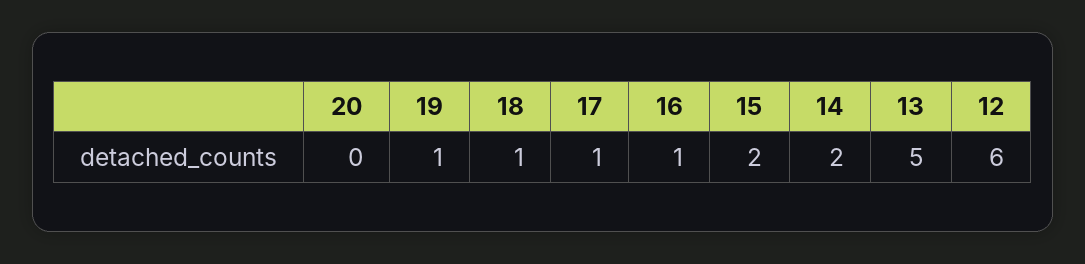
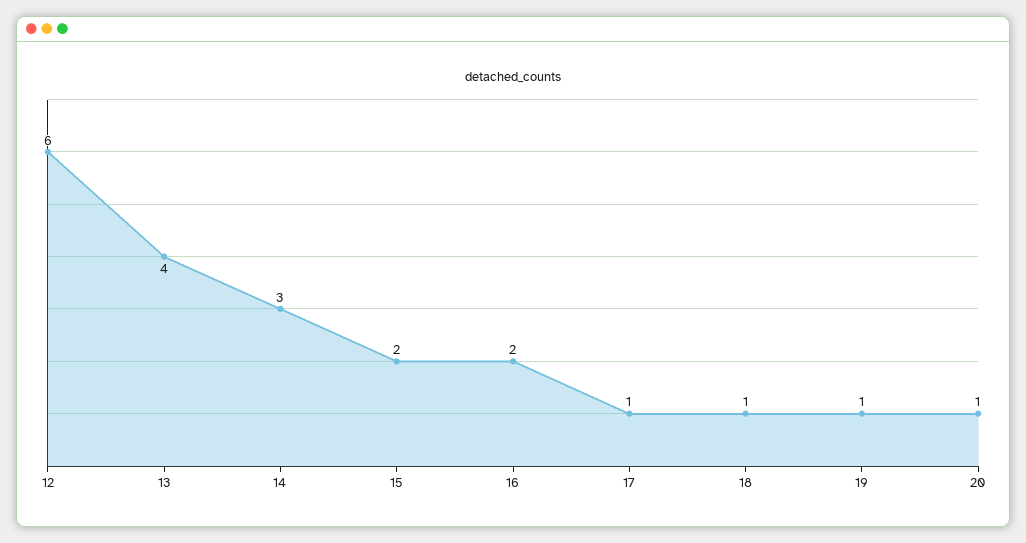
20: 0 -> 1
16: 1 -> 2
14: 2 -> 3
13: 5 -> 4

